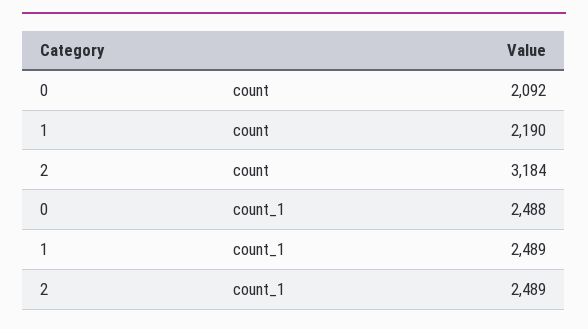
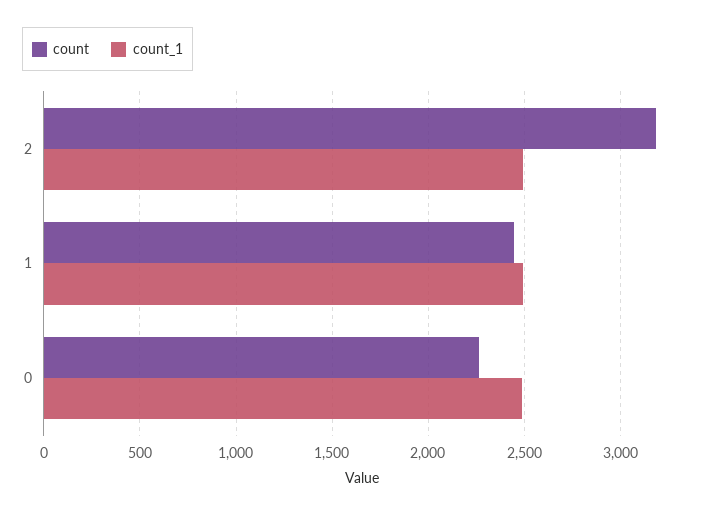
count, 0: 2092 -> 2250
count, 1: 2190 -> 2450

